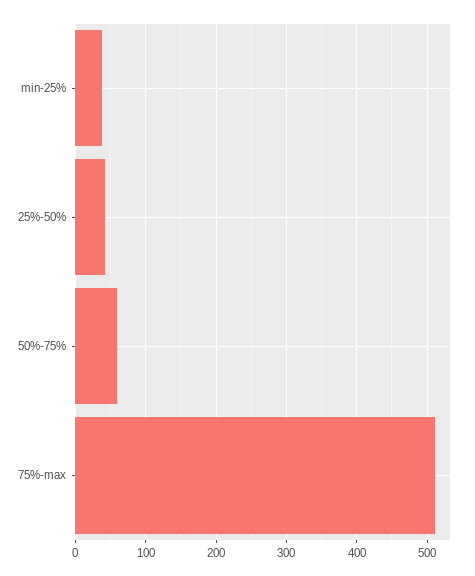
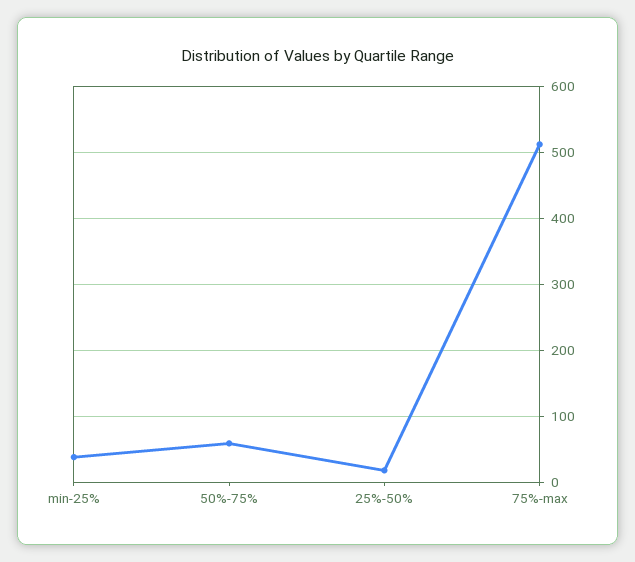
25%-50%: 40 -> 20

